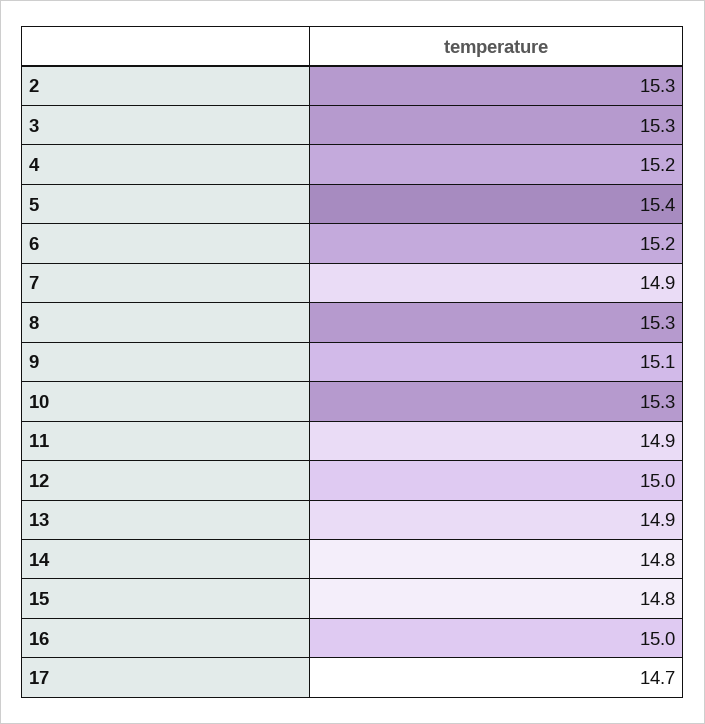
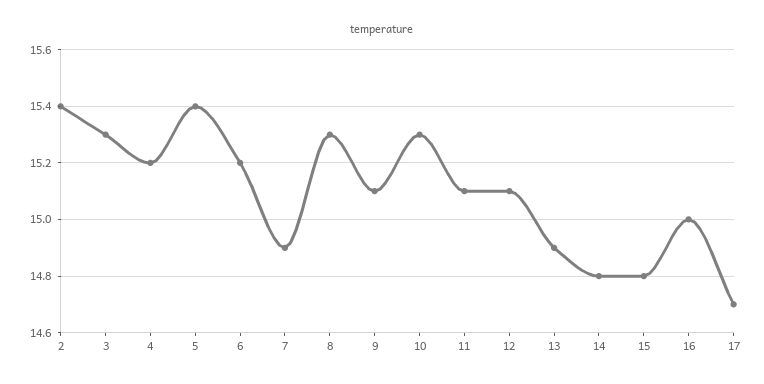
2: 15.3 -> 15.4
11: 14.9 -> 15.1
12: 15 -> 15.1

